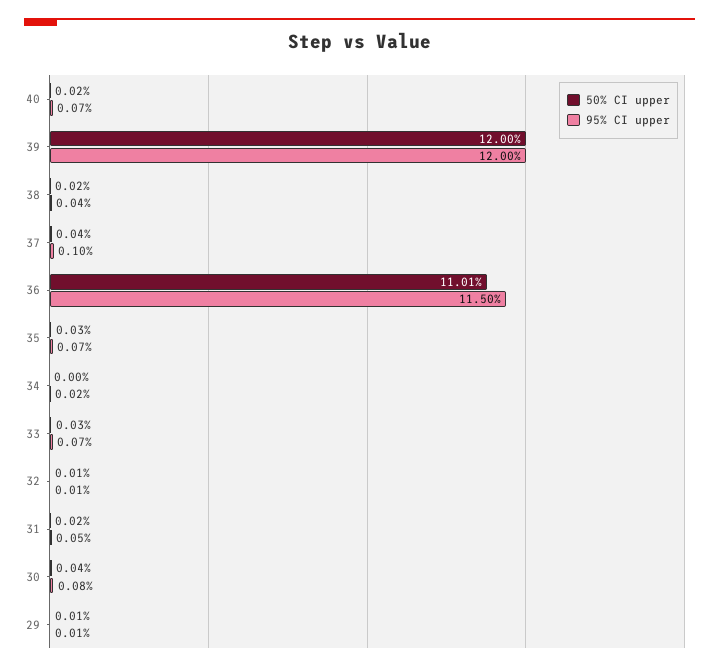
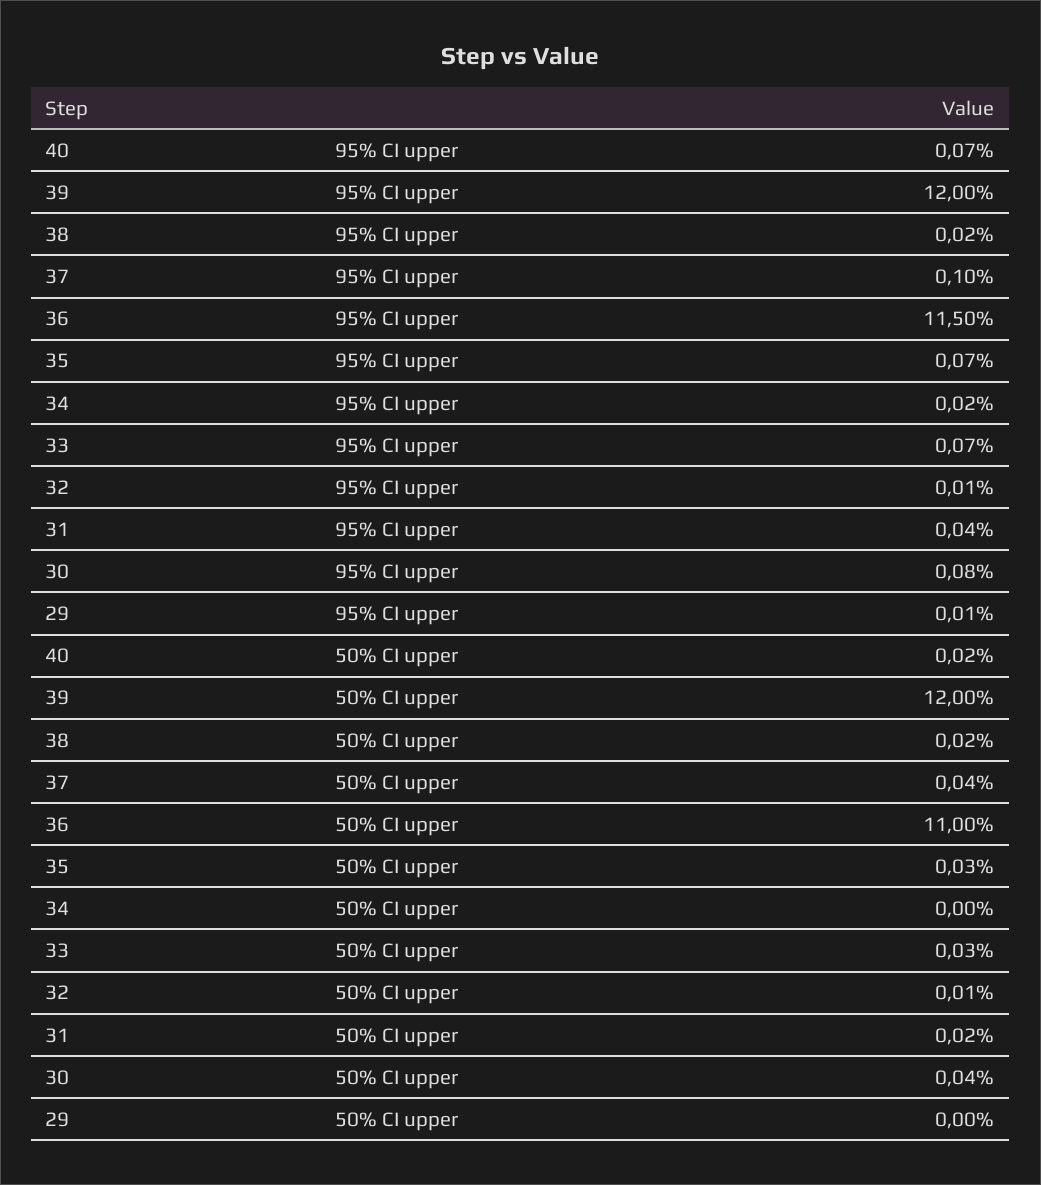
95% CI upper, 38: 0.04 -> 0.02
50% CI upper, 36: 11.01 -> 11
95% CI upper, 31: 0.05 -> 0.04
50% CI upper, 29: 0.01 -> 0

